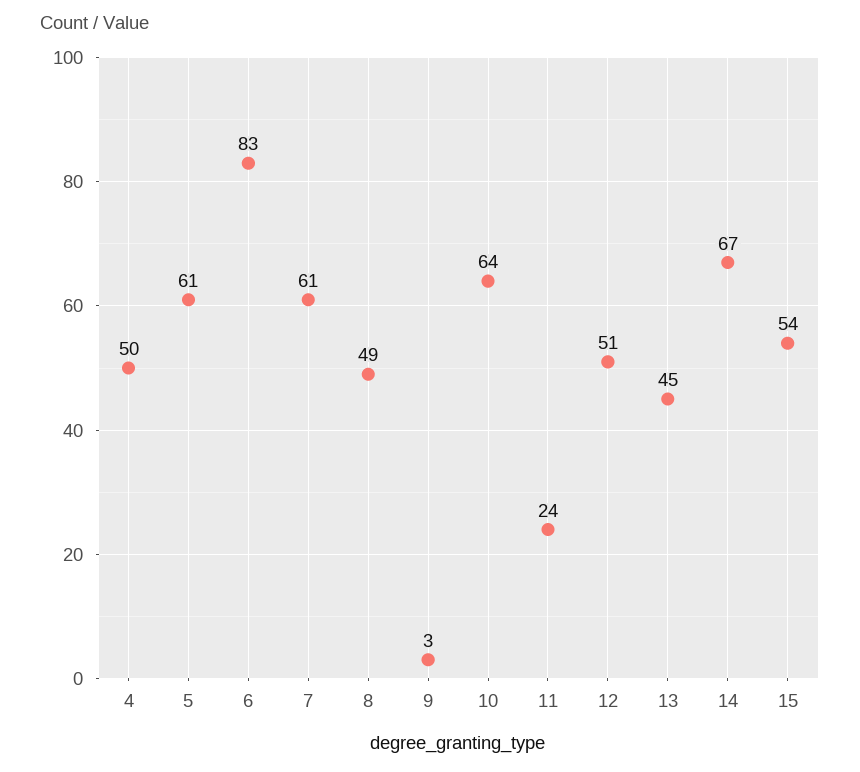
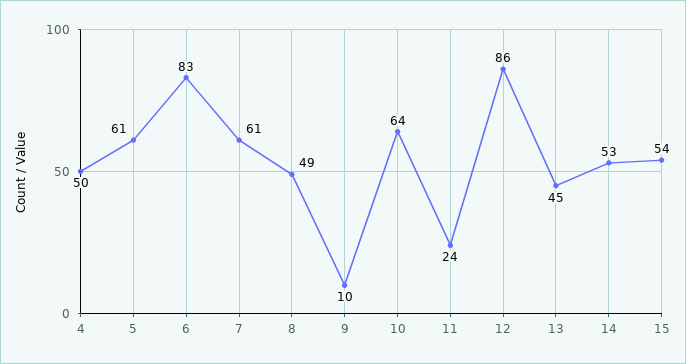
9: 3 -> 10
12: 51 -> 86
14: 67 -> 53

